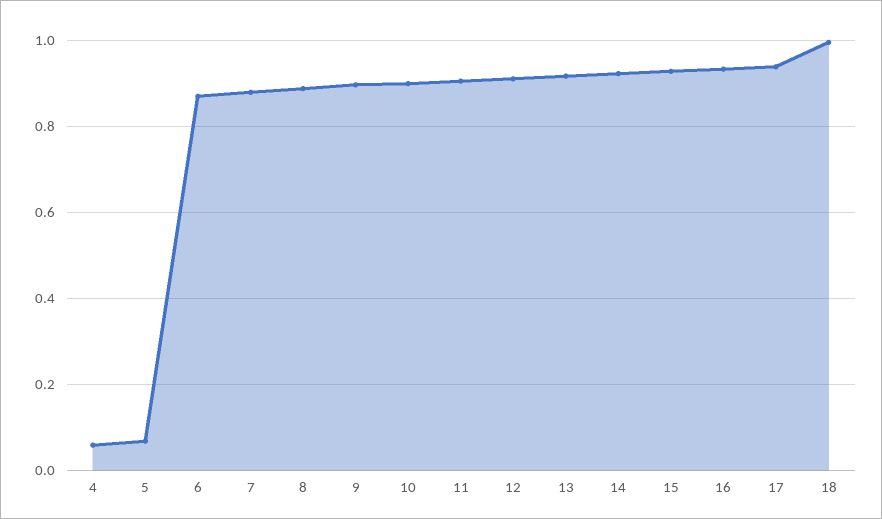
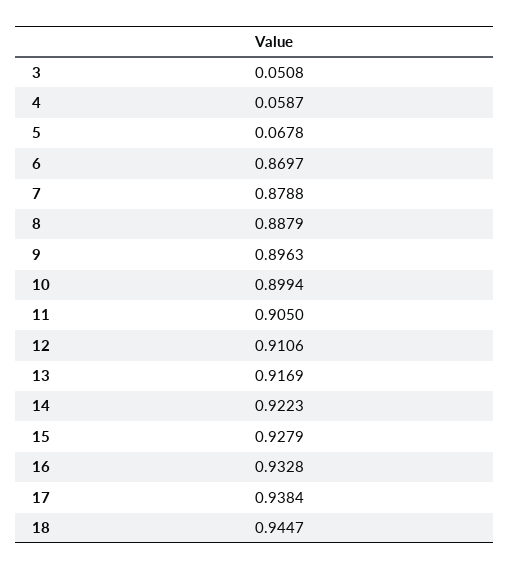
18: 1 -> 0.9447
3: none -> 0.0508

